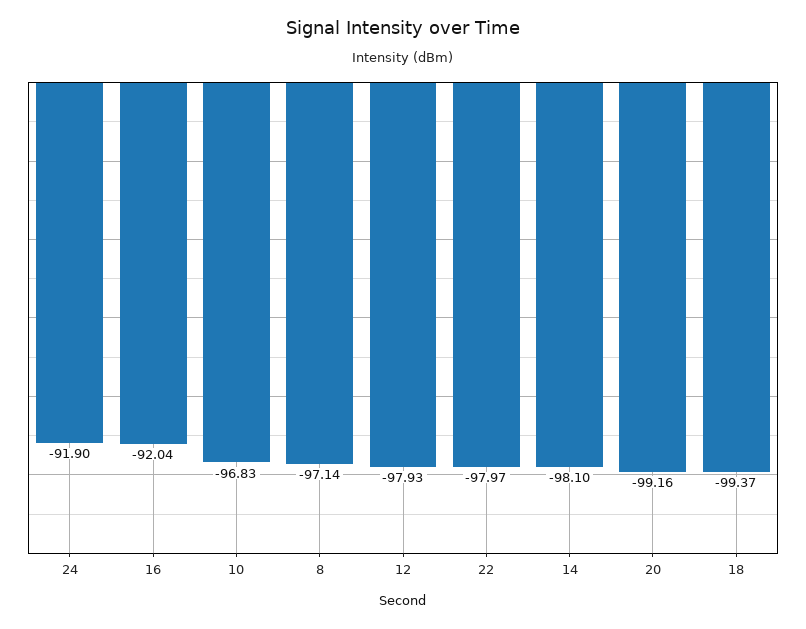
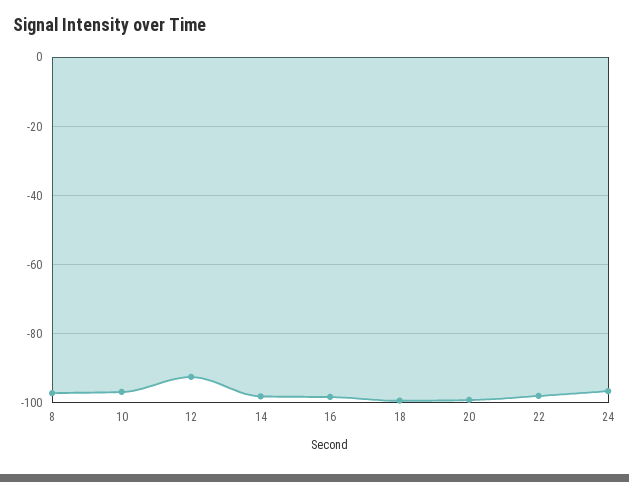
24: -91.9 -> -96
16: -92.04 -> -98
12: -97.93 -> -92

